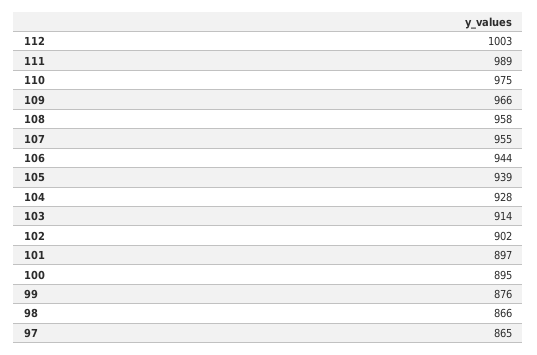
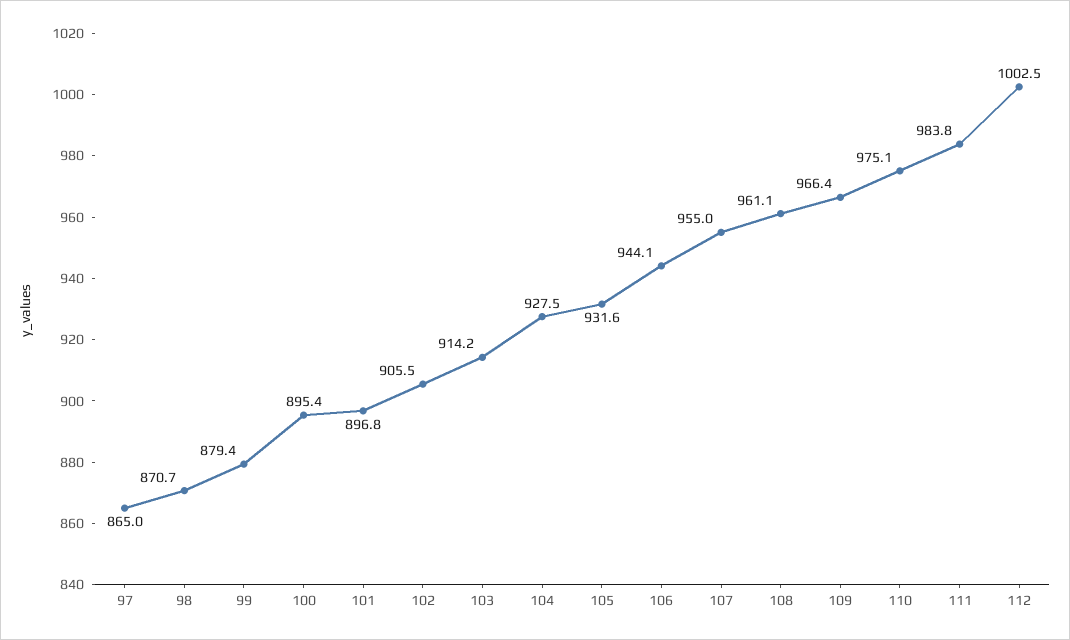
111: 989 -> 983.8
108: 958 -> 961.1
105: 939 -> 931.6
102: 902 -> 905.5
99: 876 -> 879.4
98: 866 -> 870.7

